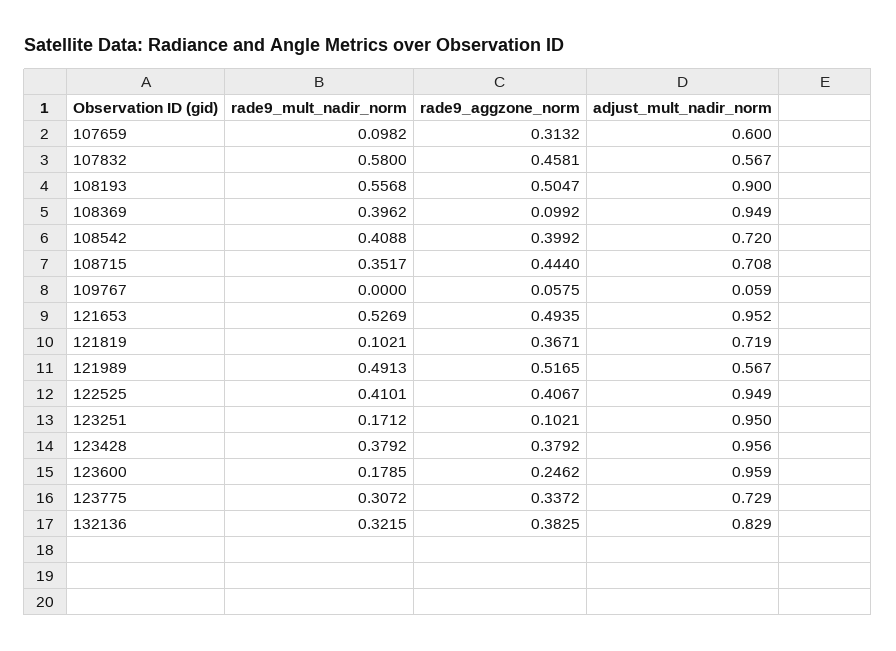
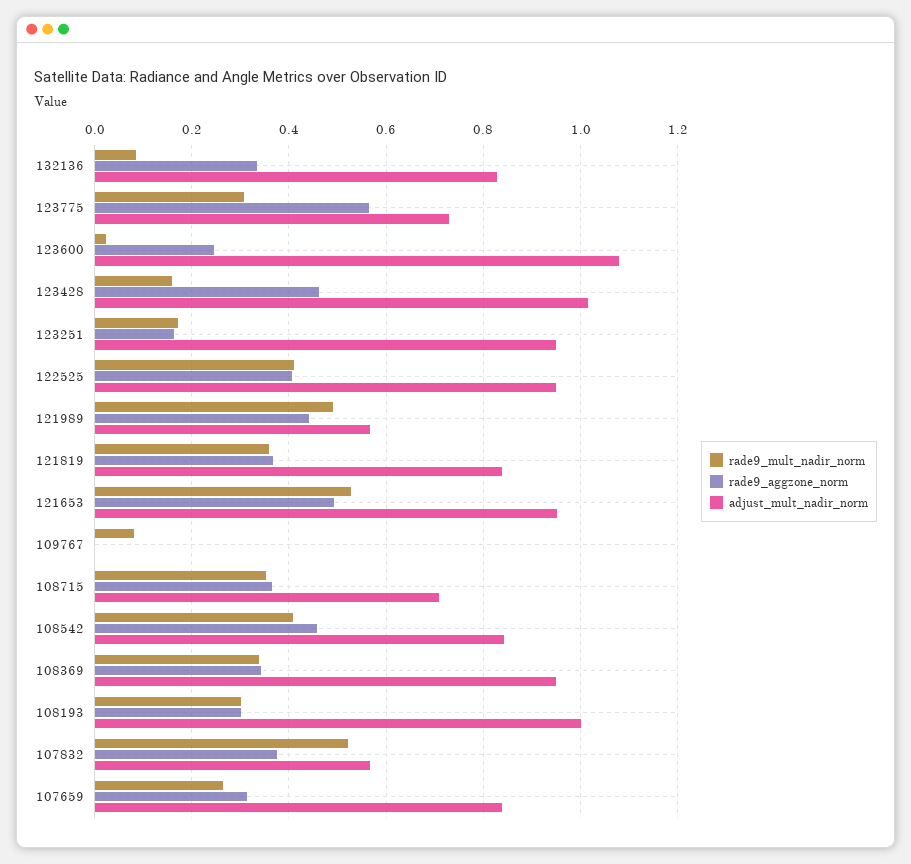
rade9_mult_nadir_norm, 107659: 0.0982 -> 0.26
adjust_mult_nadir_norm, 107659: 0.6 -> 0.84
rade9_mult_nadir_norm, 107832: 0.58 -> 0.52
rade9_aggzone_norm, 107832: 0.4581 -> 0.38
rade9_mult_nadir_norm, 108193: 0.5568 -> 0.3
rade9_aggzone_norm, 108193: 0.5047 -> 0.3
adjust_mult_nadir_norm, 108193: 0.9 -> 1
rade9_mult_nadir_norm, 108369: 0.3962 -> 0.34
rade9_aggzone_norm, 108369: 0.0992 -> 0.34
rade9_aggzone_norm, 108542: 0.3992 -> 0.46
adjust_mult_nadir_norm, 108542: 0.72 -> 0.84
rade9_aggzone_norm, 108715: 0.444 -> 0.36
rade9_mult_nadir_norm, 109767: 0 -> 0.08
rade9_aggzone_norm, 109767: 0.0575 -> 0
adjust_mult_nadir_norm, 109767: 0.059 -> 0
rade9_mult_nadir_norm, 121819: 0.1021 -> 0.36
adjust_mult_nadir_norm, 121819: 0.719 -> 0.84
rade9_aggzone_norm, 121989: 0.5165 -> 0.44
rade9_aggzone_norm, 123251: 0.1021 -> 0.16
rade9_mult_nadir_norm, 123428: 0.3792 -> 0.16
rade9_aggzone_norm, 123428: 0.3792 -> 0.46
adjust_mult_nadir_norm, 123428: 0.956 -> 1.02
rade9_mult_nadir_norm, 123600: 0.1785 -> 0.02
adjust_mult_nadir_norm, 123600: 0.959 -> 1.08
rade9_aggzone_norm, 123775: 0.3372 -> 0.56
rade9_mult_nadir_norm, 132136: 0.3215 -> 0.08
rade9_aggzone_norm, 132136: 0.3825 -> 0.34

